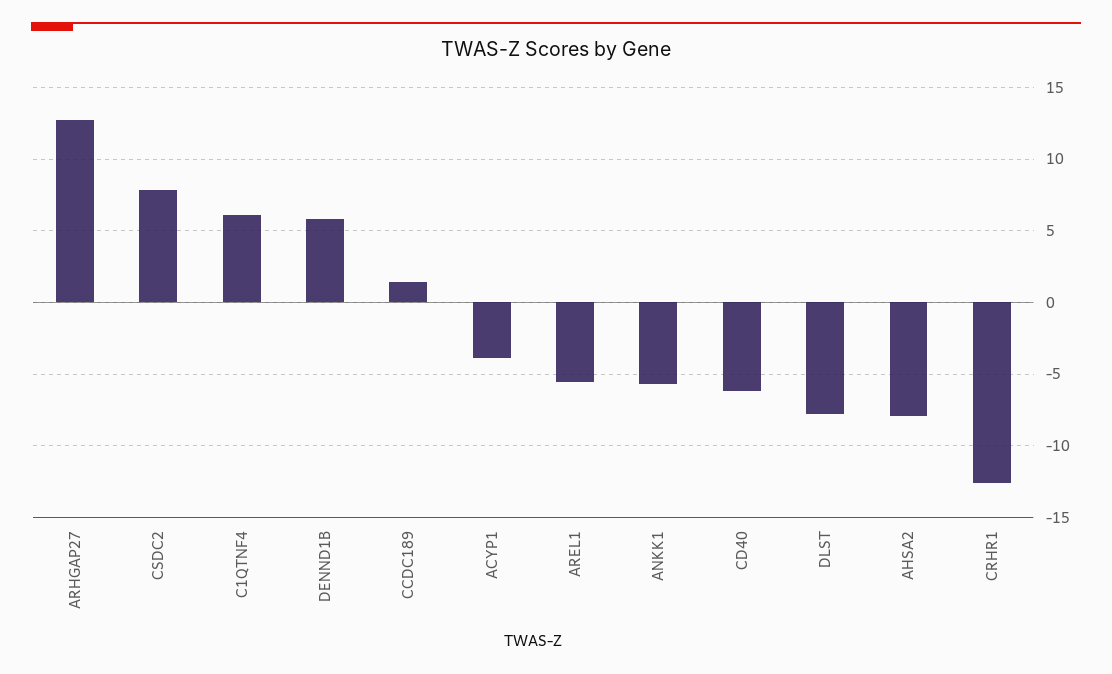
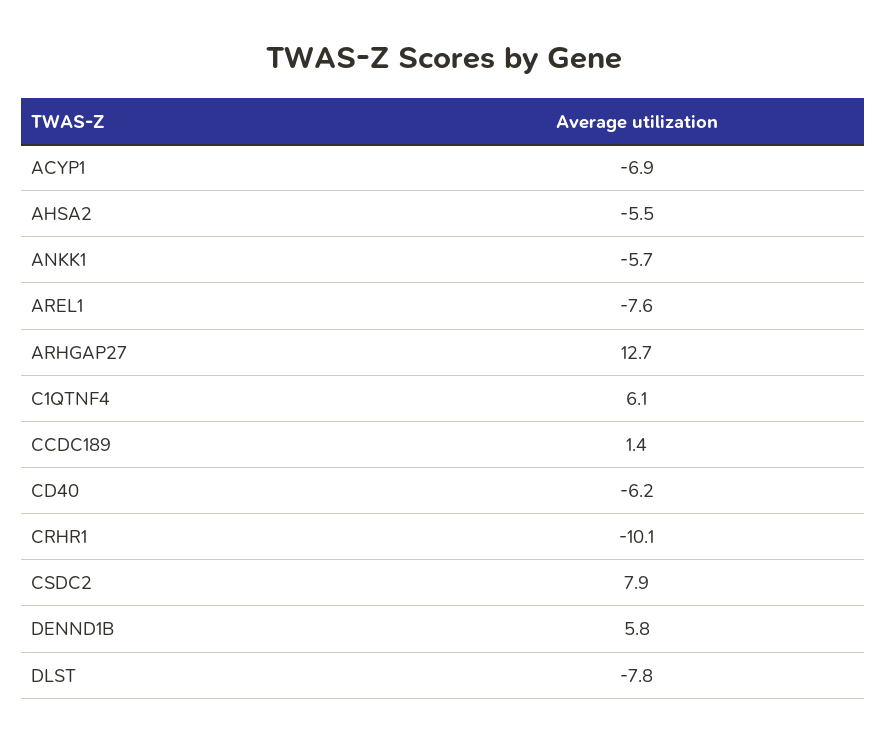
ACYP1: -4 -> -6.9
AREL1: -5.5 -> -7.6
AHSA2: -8 -> -5.5
CRHR1: -12.5 -> -10.1

